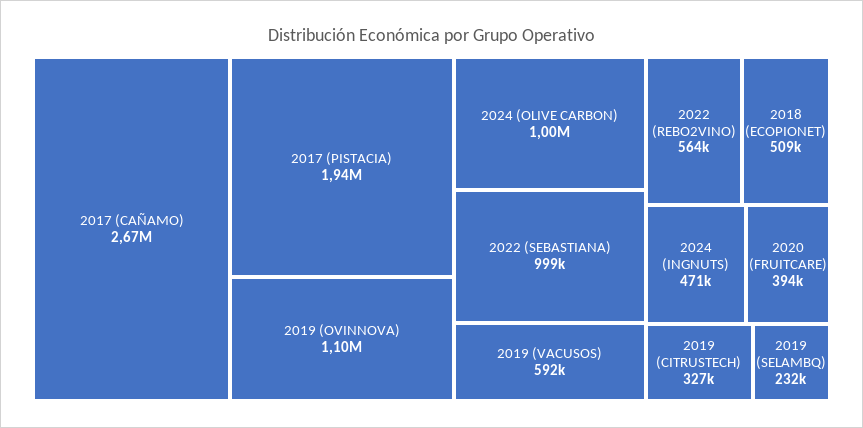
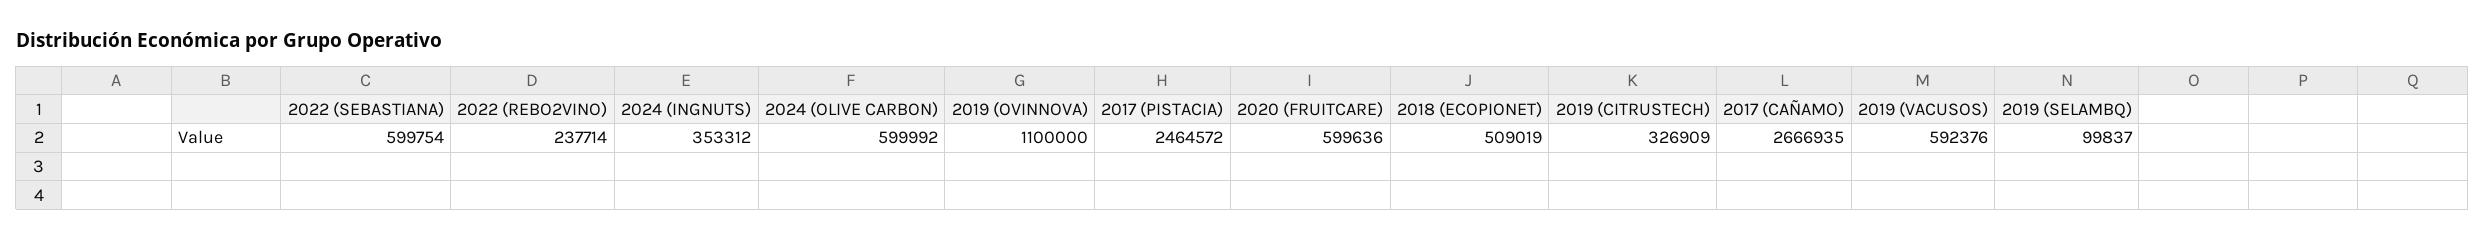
2017 (PISTACIA): 1940000 -> 2464572
2024 (OLIVE CARBON): 1000000 -> 599992
2022 (SEBASTIANA): 999000 -> 599754
2022 (REBO2VINO): 564000 -> 237714
2024 (INGNUTS): 471000 -> 353312
2020 (FRUITCARE): 394000 -> 599636
2019 (SELAMBQ): 232000 -> 99837

